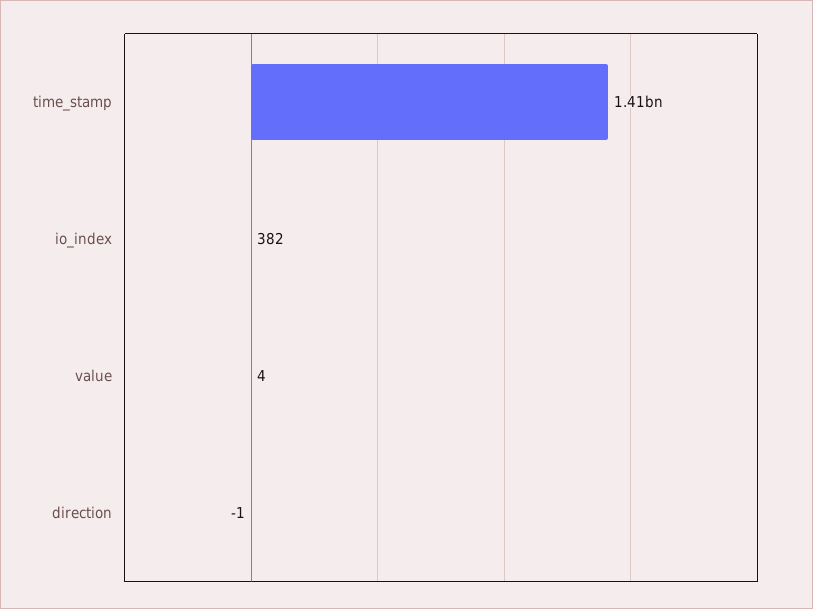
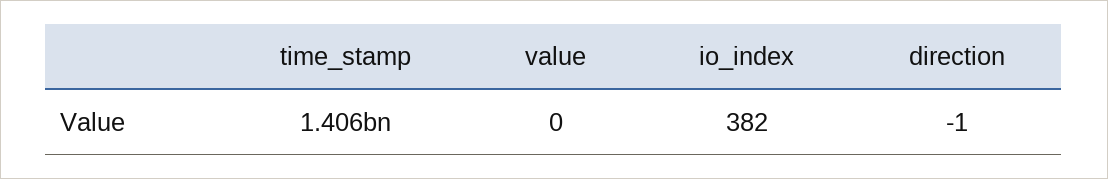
value: 4 -> 0

